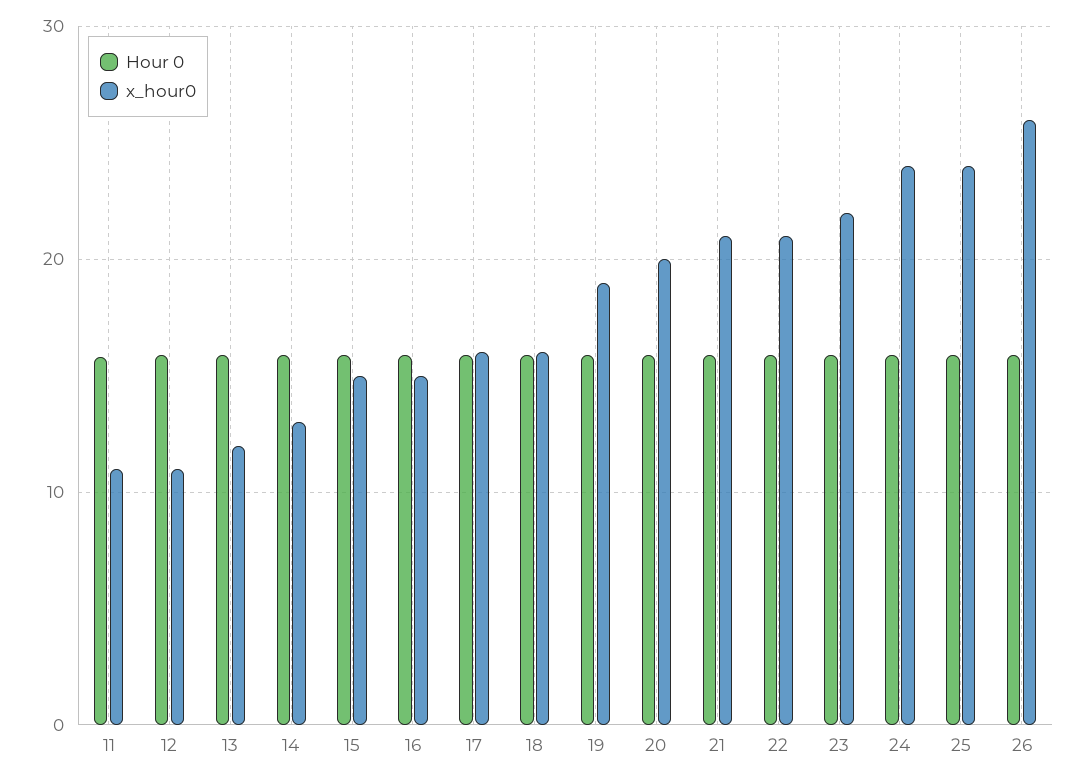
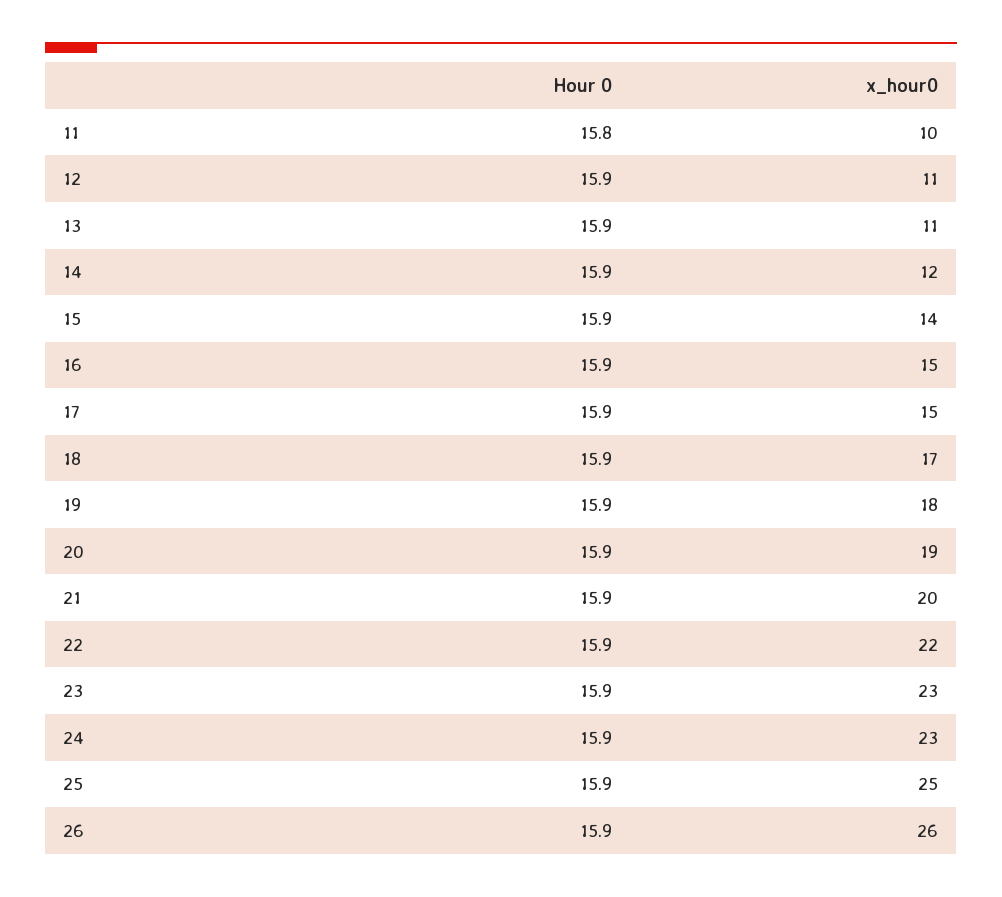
x_hour0, 11: 11 -> 10
x_hour0, 13: 12 -> 11
x_hour0, 14: 13 -> 12
x_hour0, 15: 15 -> 14
x_hour0, 17: 16 -> 15
x_hour0, 18: 16 -> 17
x_hour0, 19: 19 -> 18
x_hour0, 20: 20 -> 19
x_hour0, 21: 21 -> 20
x_hour0, 22: 21 -> 22
x_hour0, 23: 22 -> 23
x_hour0, 24: 24 -> 23
x_hour0, 25: 24 -> 25

